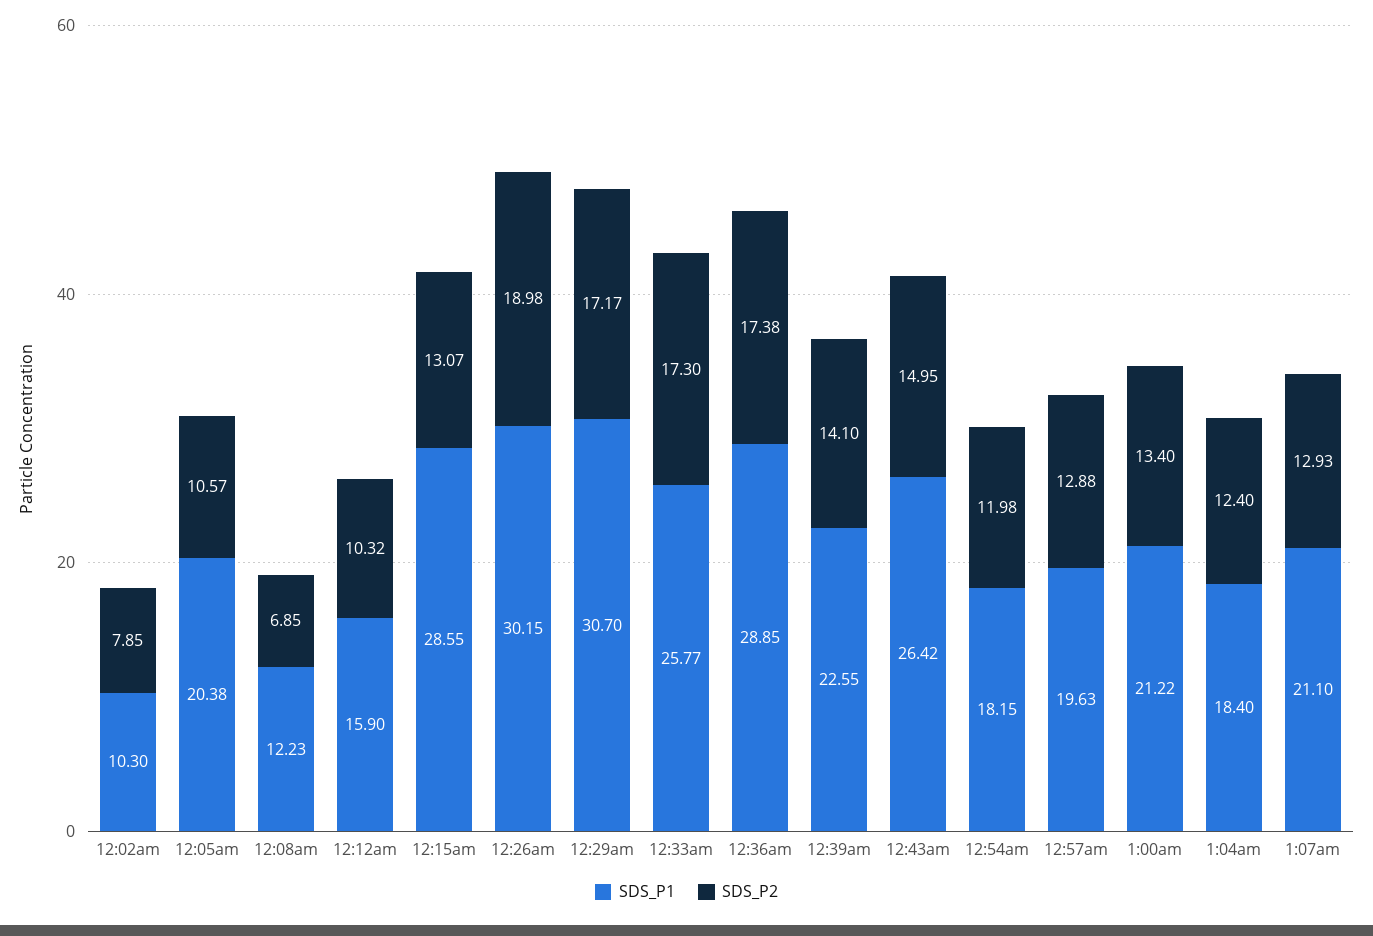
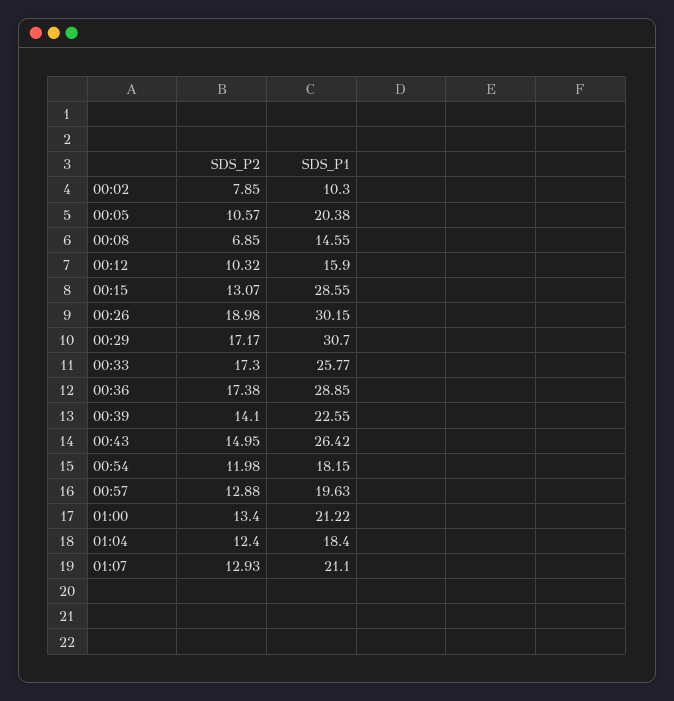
SDS_P1, 12:08am: 12.23 -> 14.55

